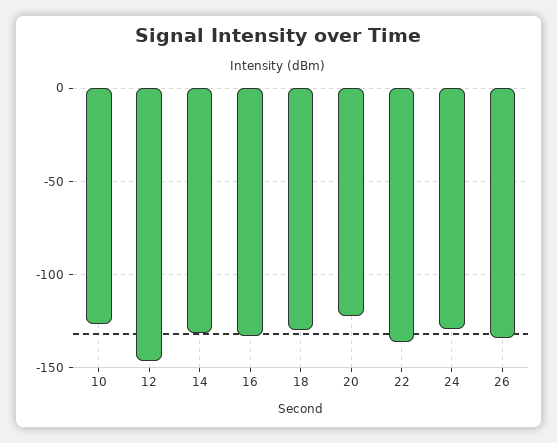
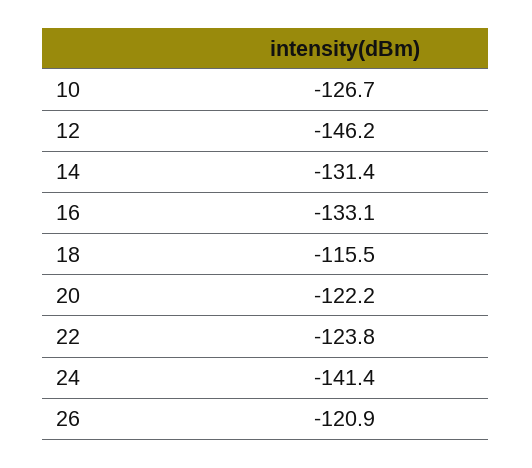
18: -130 -> -115.5
22: -135 -> -123.8
24: -130 -> -141.4
26: -135 -> -120.9

